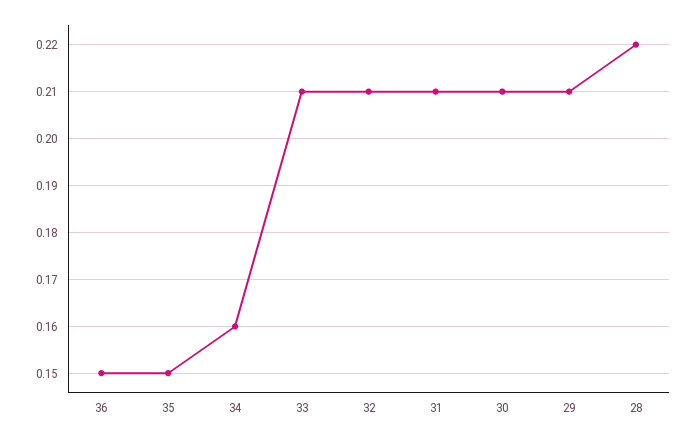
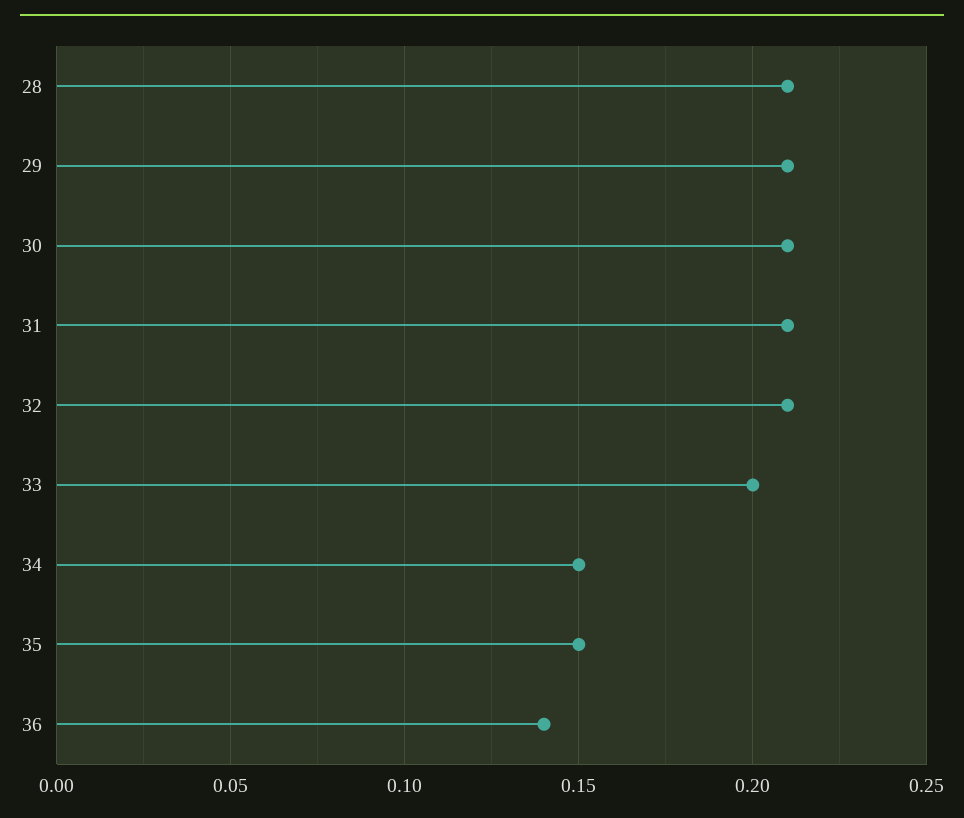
36: 0.15 -> 0.14
34: 0.16 -> 0.15
33: 0.21 -> 0.2
28: 0.22 -> 0.21

